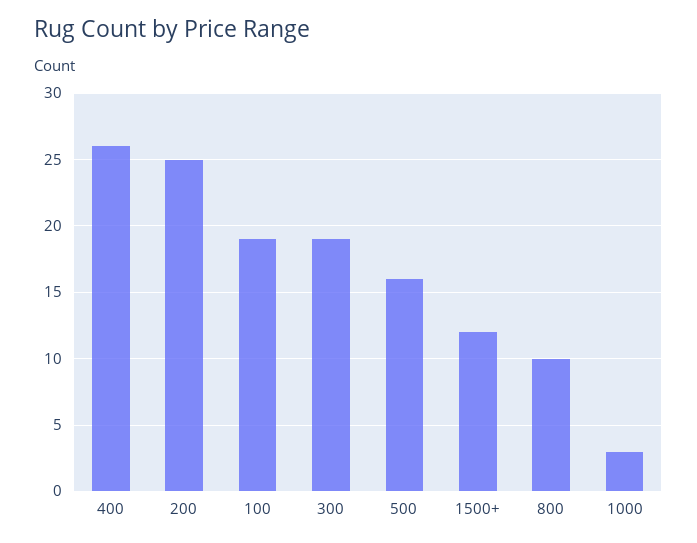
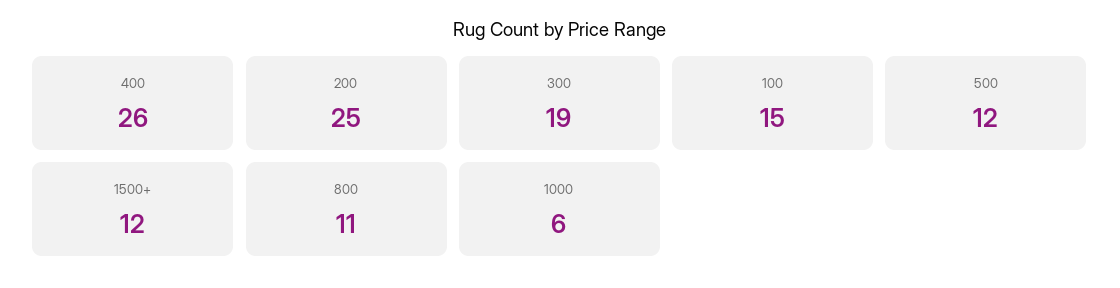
100: 19 -> 15
500: 16 -> 12
800: 10 -> 11
1000: 3 -> 6

